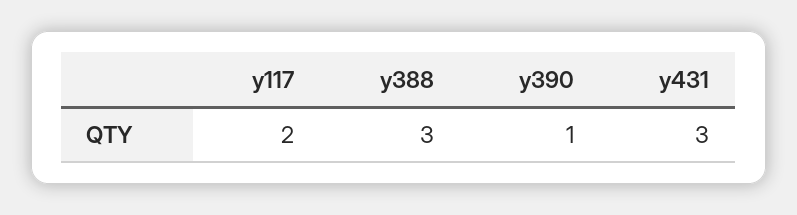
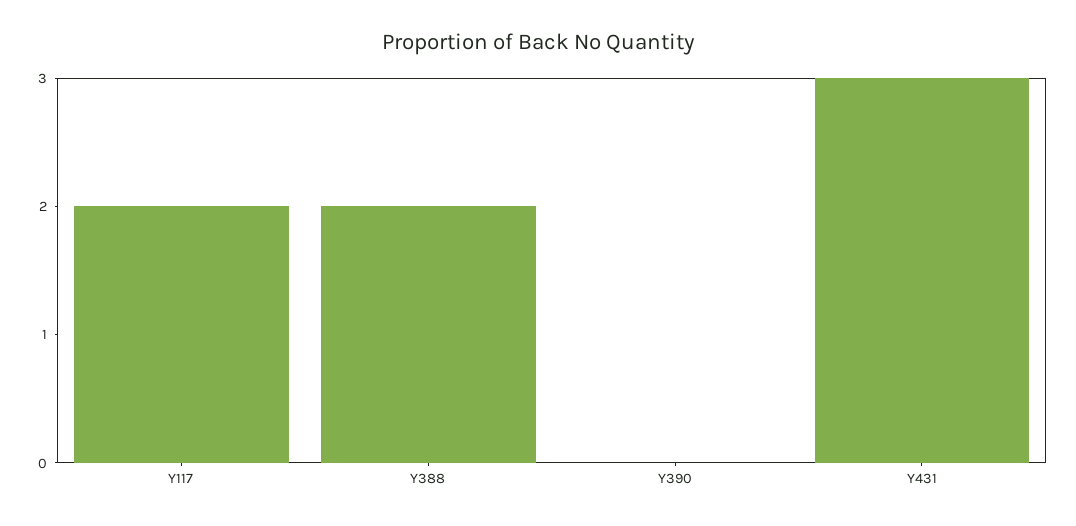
y388: 3 -> 2
y390: 1 -> 0

